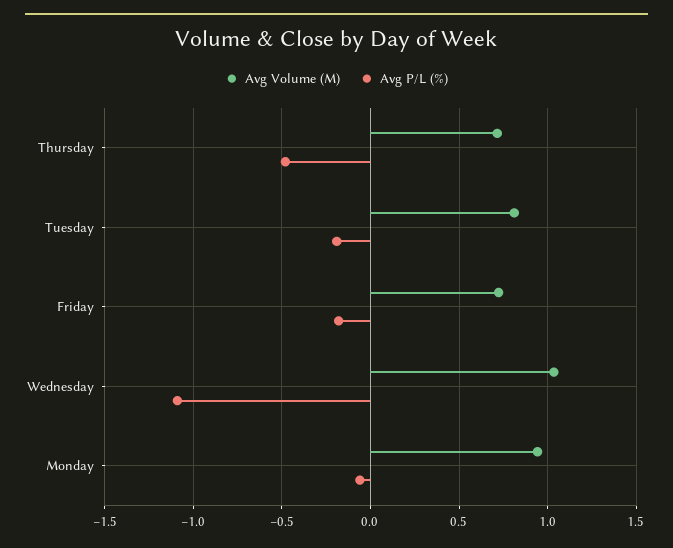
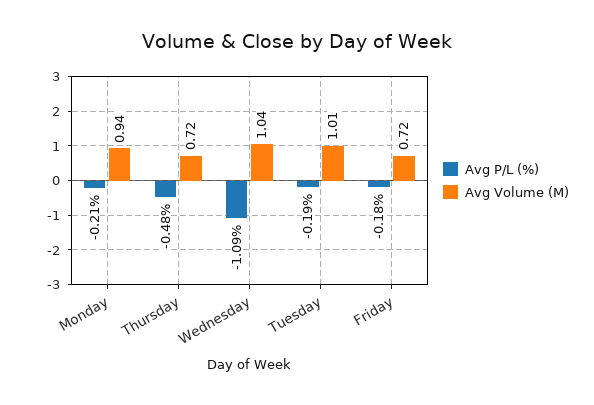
Avg Volume (M), Tuesday: 0.8 -> 1.01
Avg P/L (%), Monday: -0.05 -> -0.21

